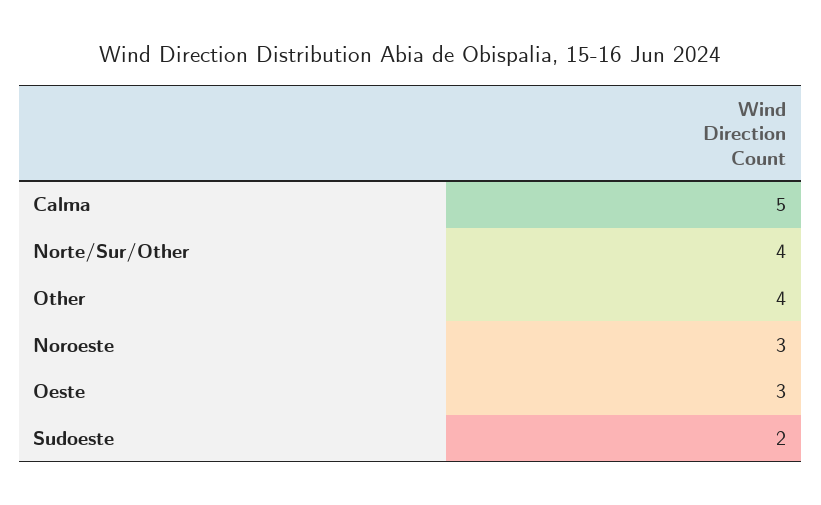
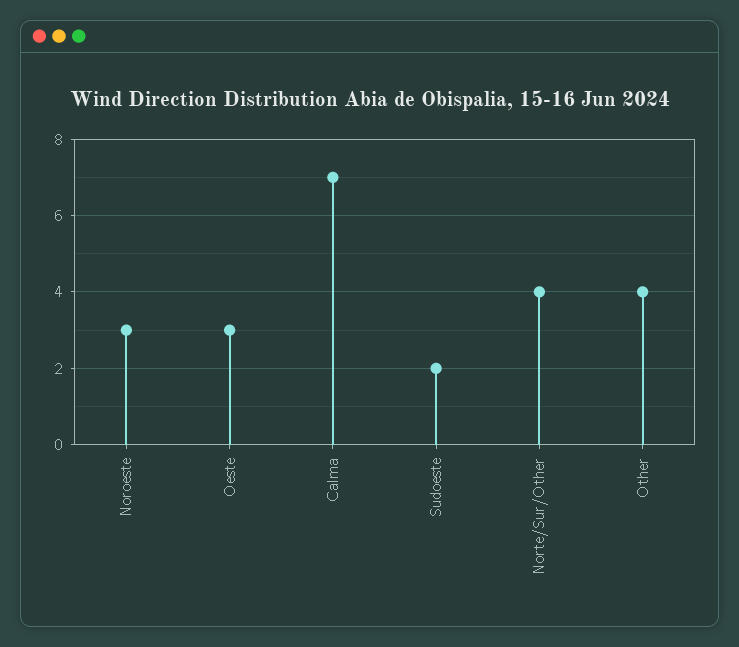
Calma: 5 -> 7

